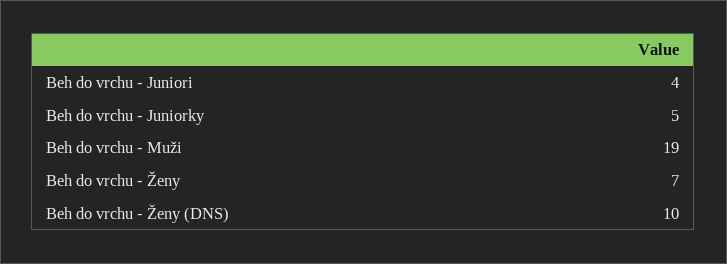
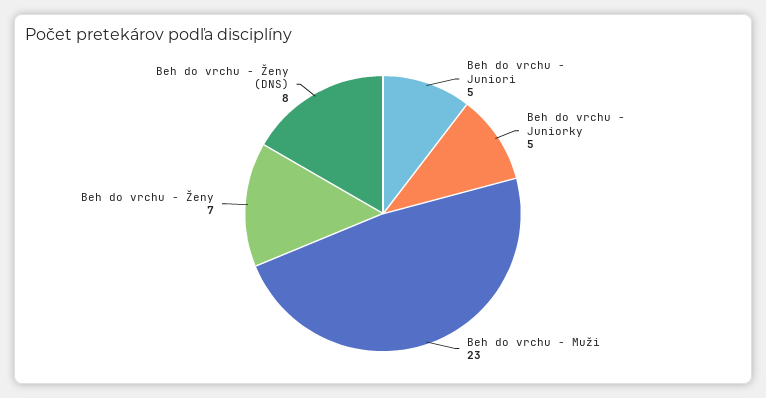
Beh do vrchu - Juniori: 4 -> 5
Beh do vrchu - Muži: 19 -> 23
Beh do vrchu - Ženy (DNS): 10 -> 8

